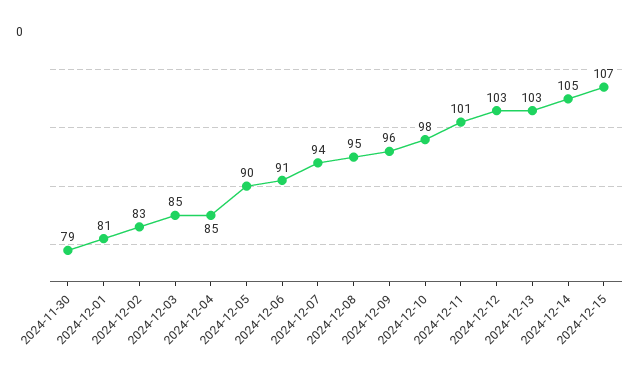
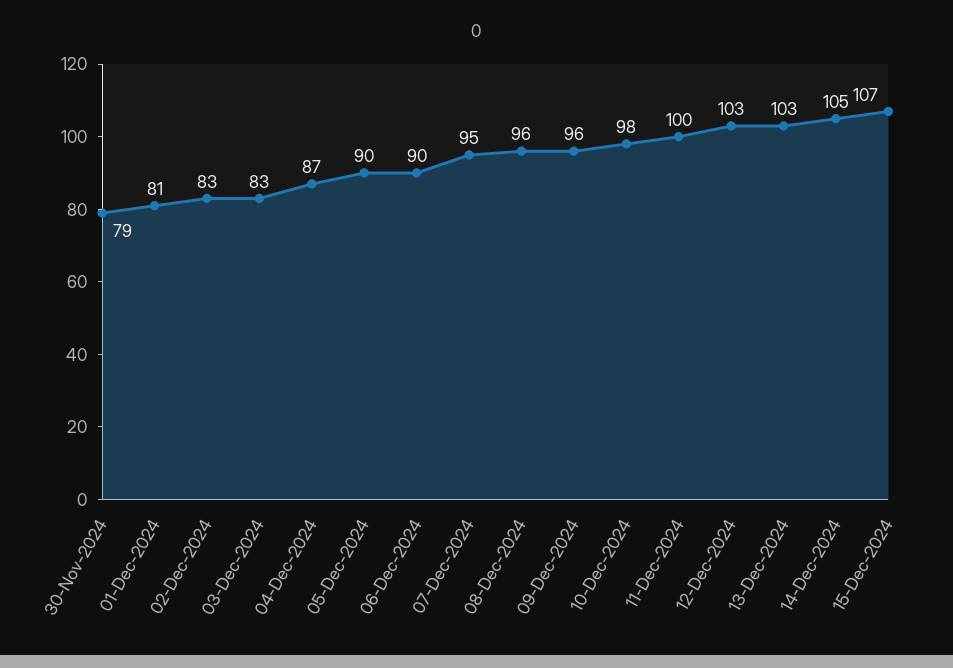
2024-12-03: 85 -> 83
2024-12-04: 85 -> 87
2024-12-06: 91 -> 90
2024-12-07: 94 -> 95
2024-12-08: 95 -> 96
2024-12-11: 101 -> 100

